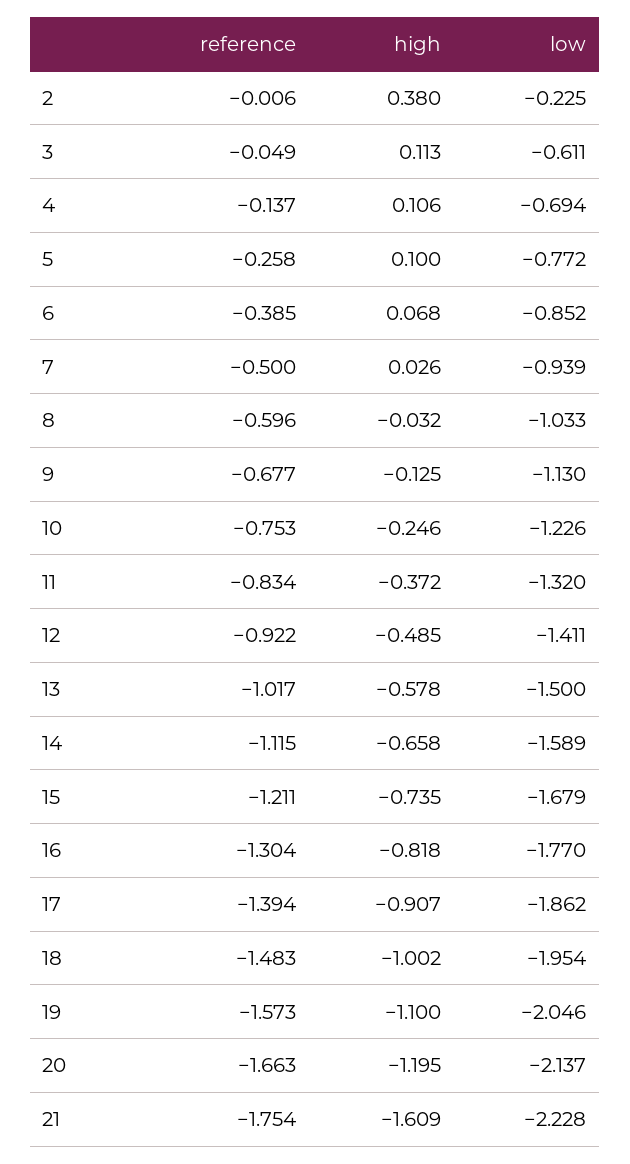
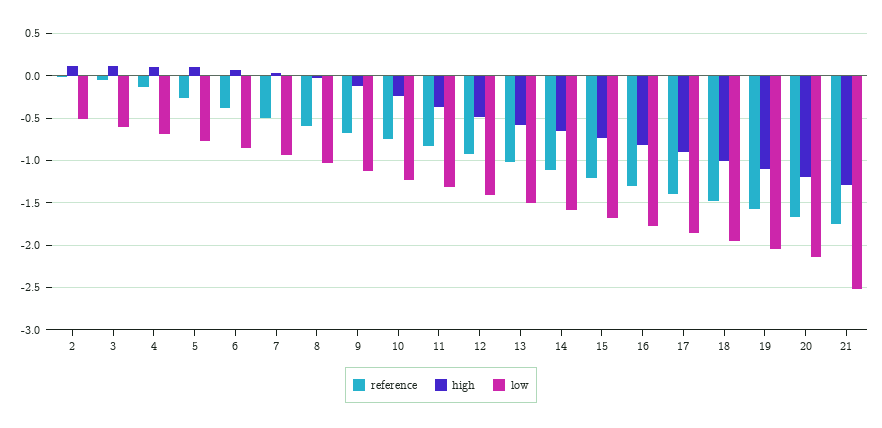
high, 2: 0.38 -> 0.1
low, 2: -0.225 -> -0.5
high, 21: -1.609 -> -1.3
low, 21: -2.228 -> -2.5

